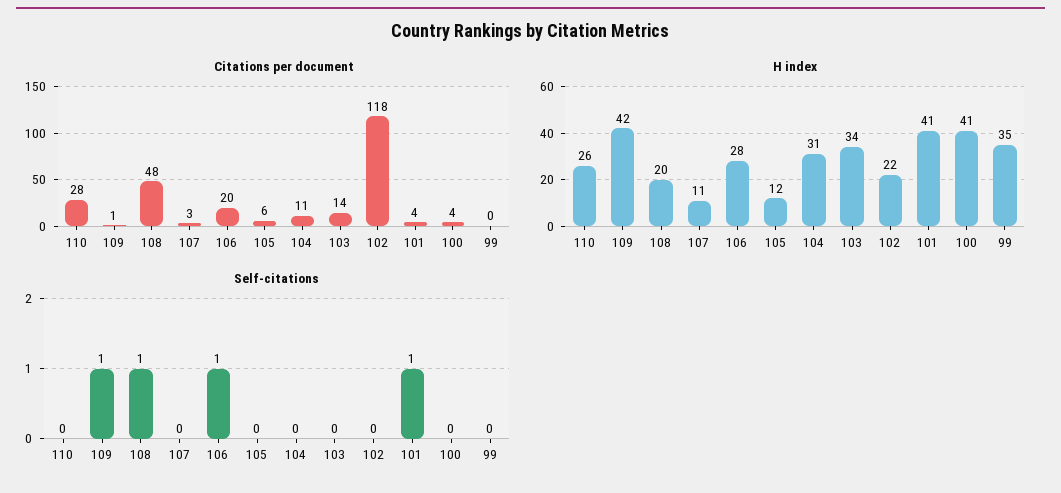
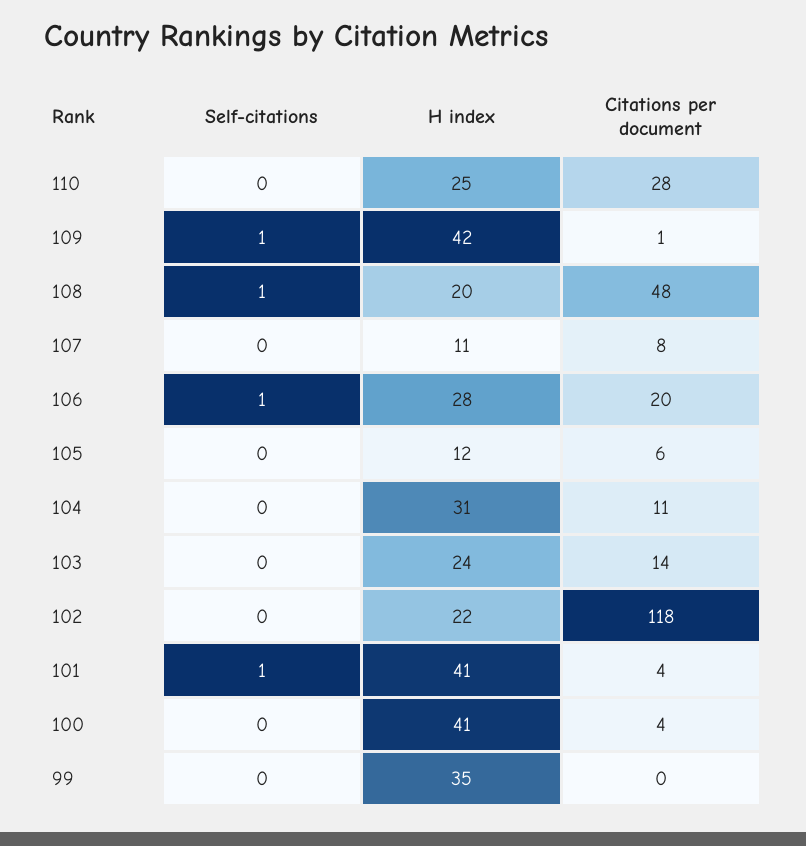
Citations per document, 107: 3 -> 8
H index, 110: 26 -> 25
H index, 103: 34 -> 24

